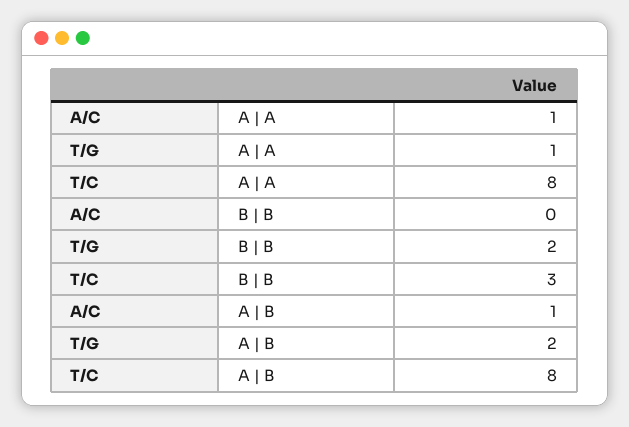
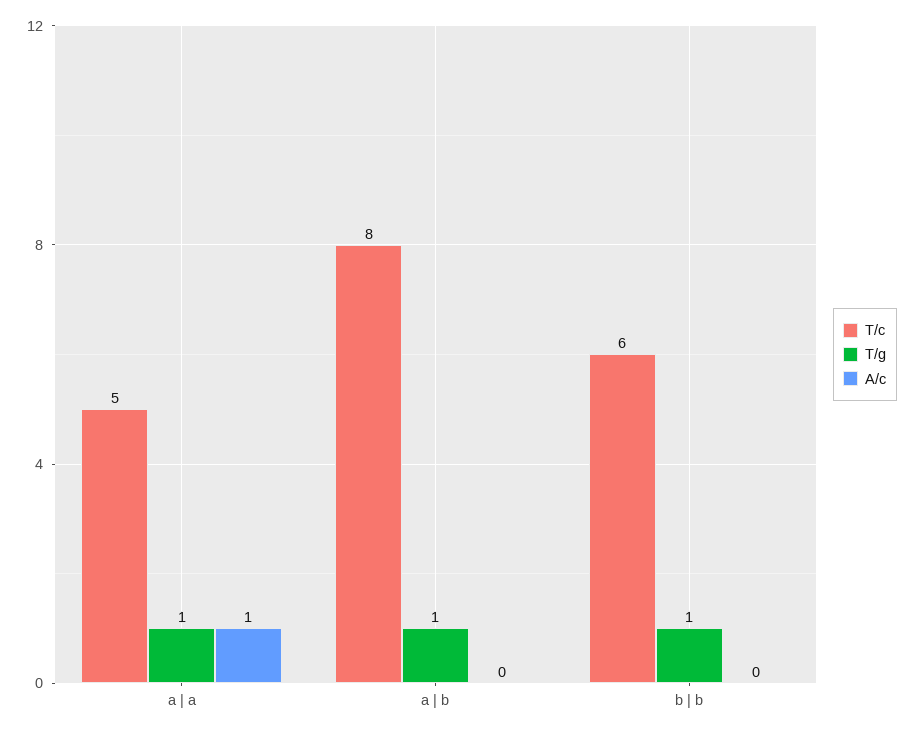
T/C, A | A: 8 -> 5
T/G, B | B: 2 -> 1
T/C, B | B: 3 -> 6
A/C, A | B: 1 -> 0
T/G, A | B: 2 -> 1

